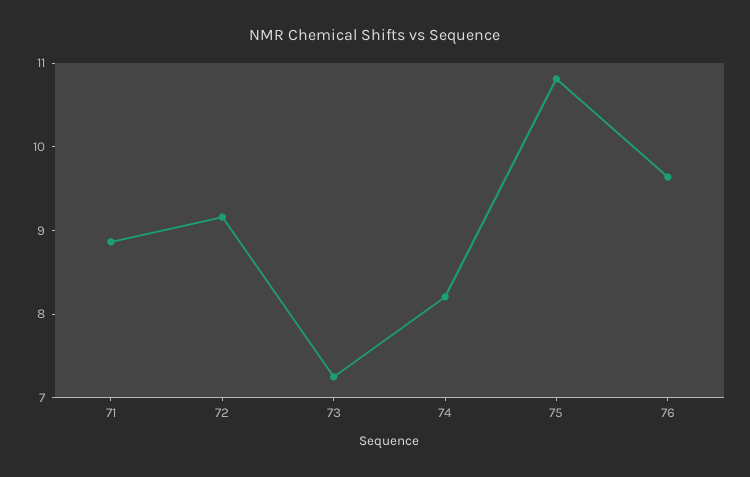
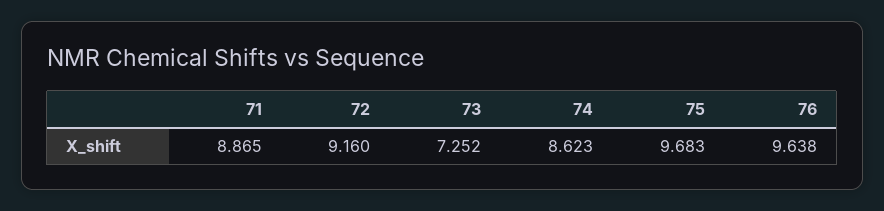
74: 8.2 -> 8.623
75: 10.8 -> 9.683

